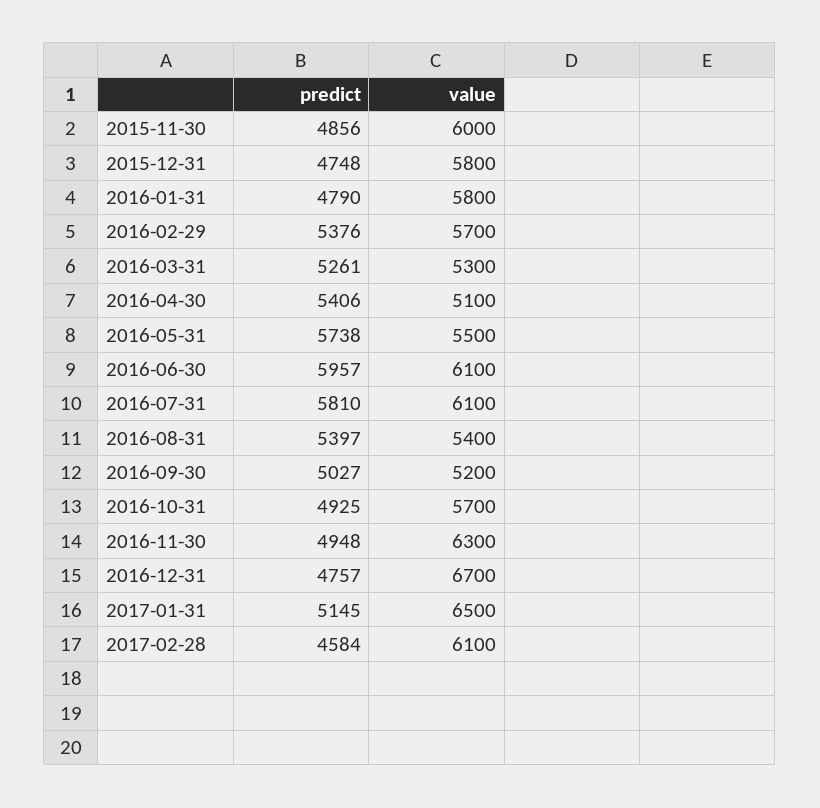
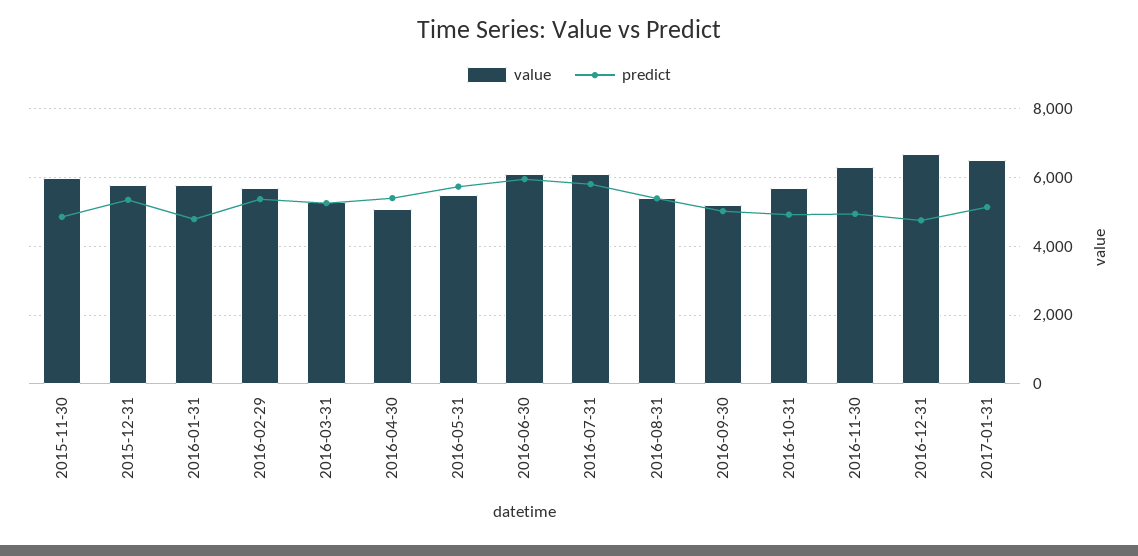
predict, 2015-12-31: 4748 -> 5400
predict, 2017-02-28: 4584 -> none
value, 2017-02-28: 6100 -> none

